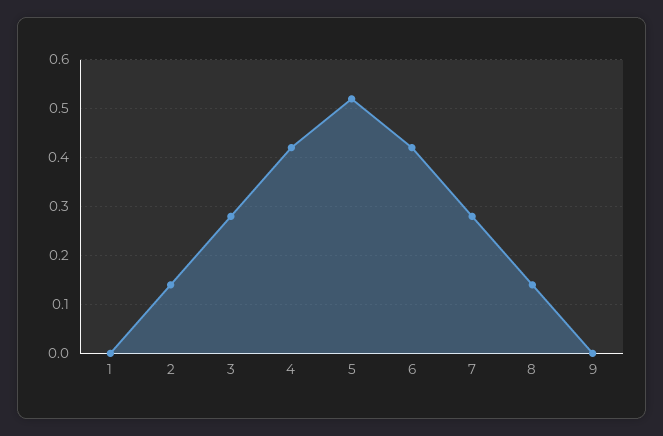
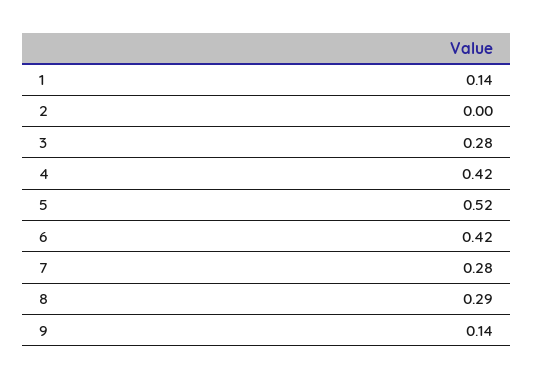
1: 0 -> 0.14
2: 0.15 -> 0
8: 0.15 -> 0.29
9: 0 -> 0.14

